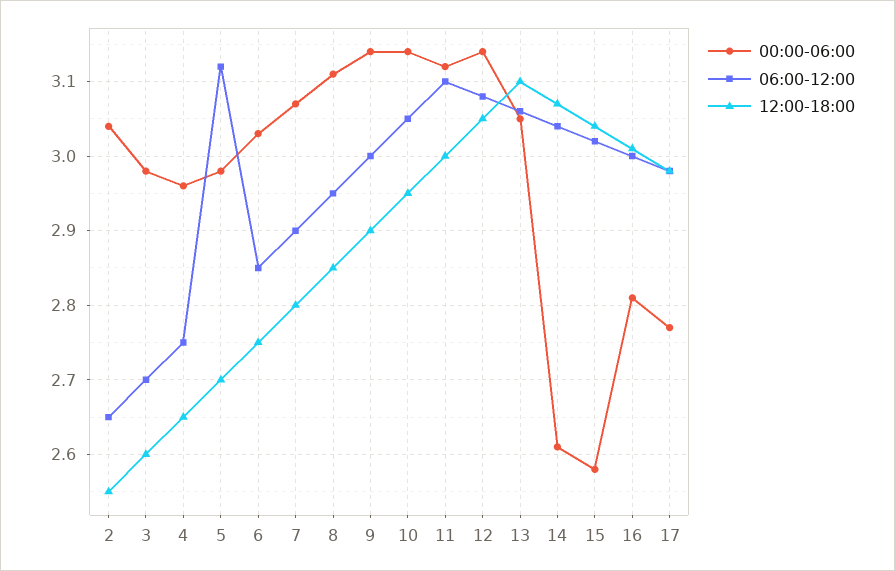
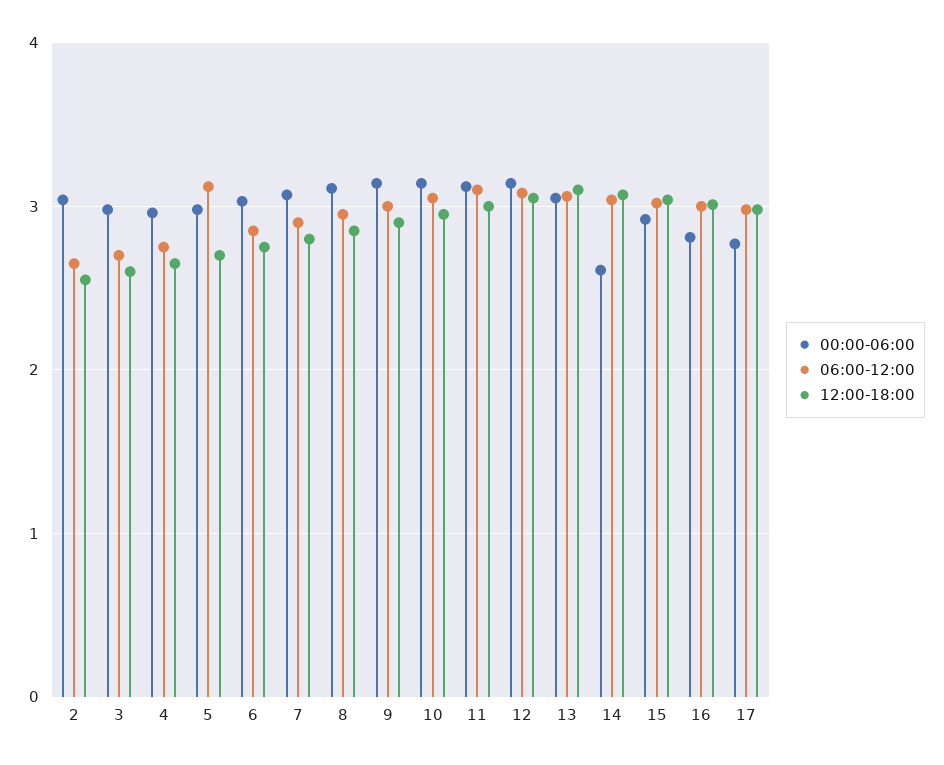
00:00-06:00, 15: 2.58 -> 2.9

